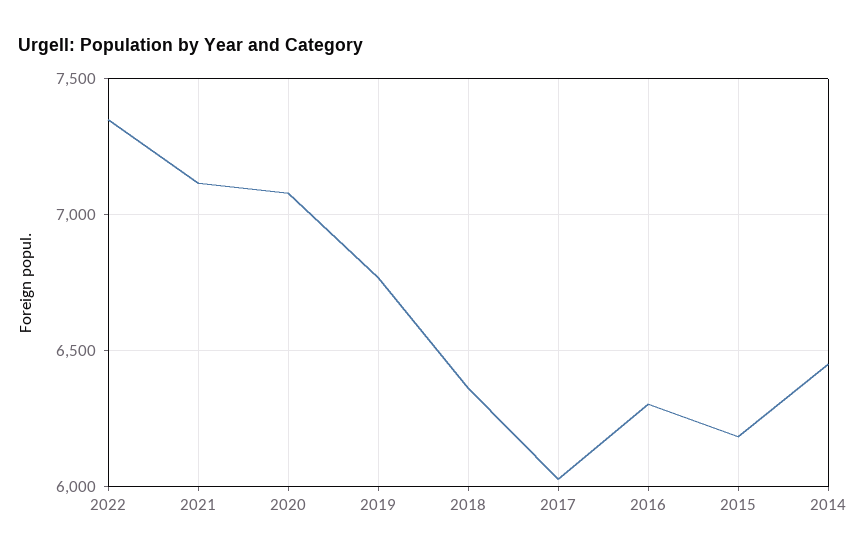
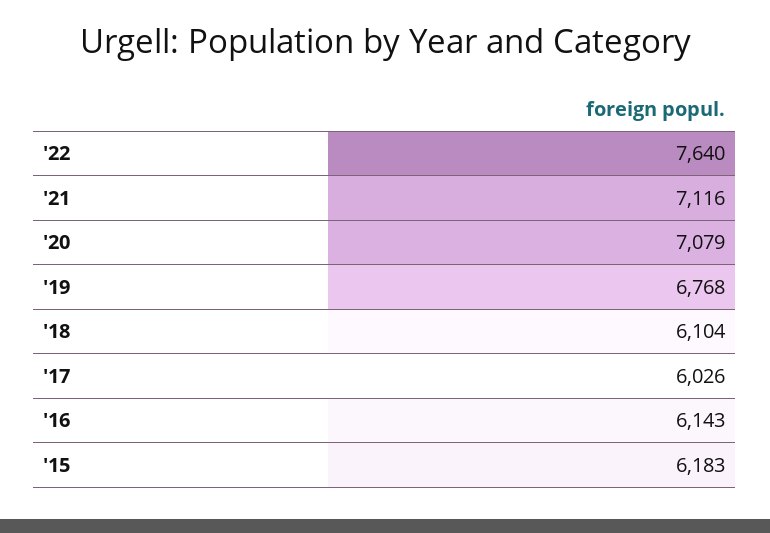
2022: 7350 -> 7640
2018: 6350 -> 6104
2016: 6300 -> 6143
2014: 6450 -> none

